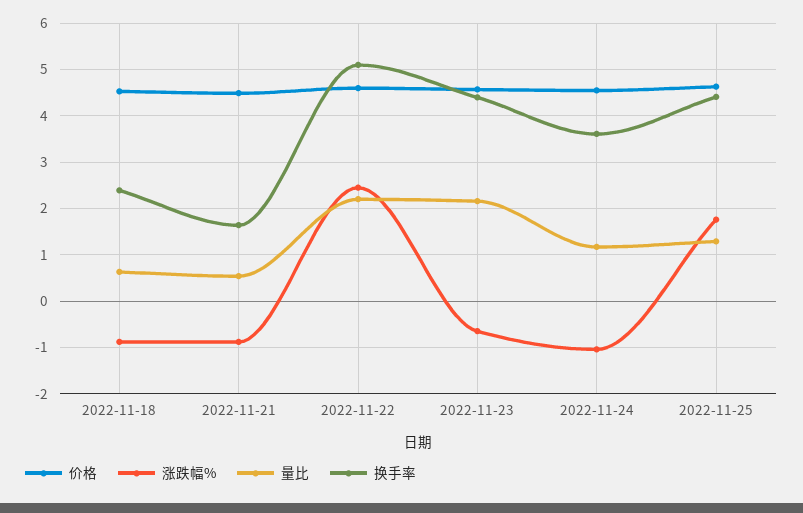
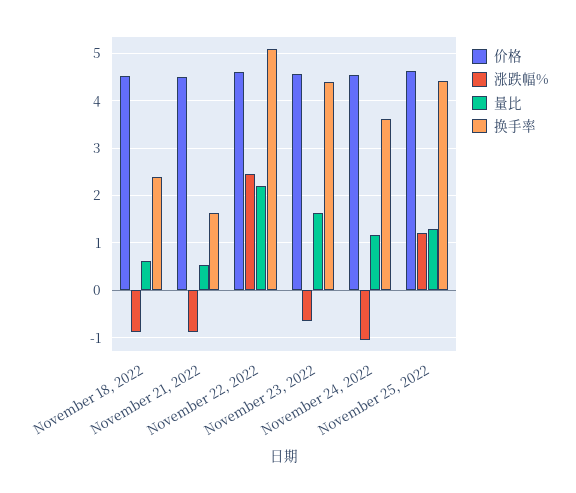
量比, 2022-11-23: 2.2 -> 1.6
涨跌幅%, 2022-11-25: 1.8 -> 1.2

